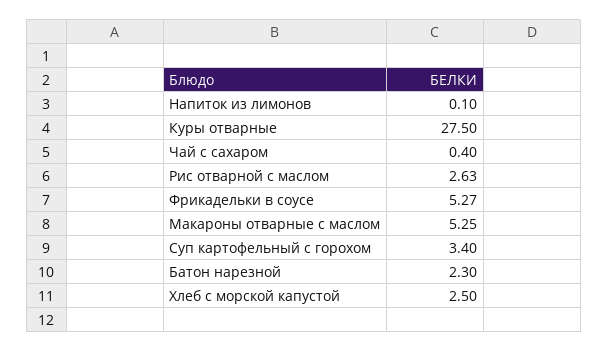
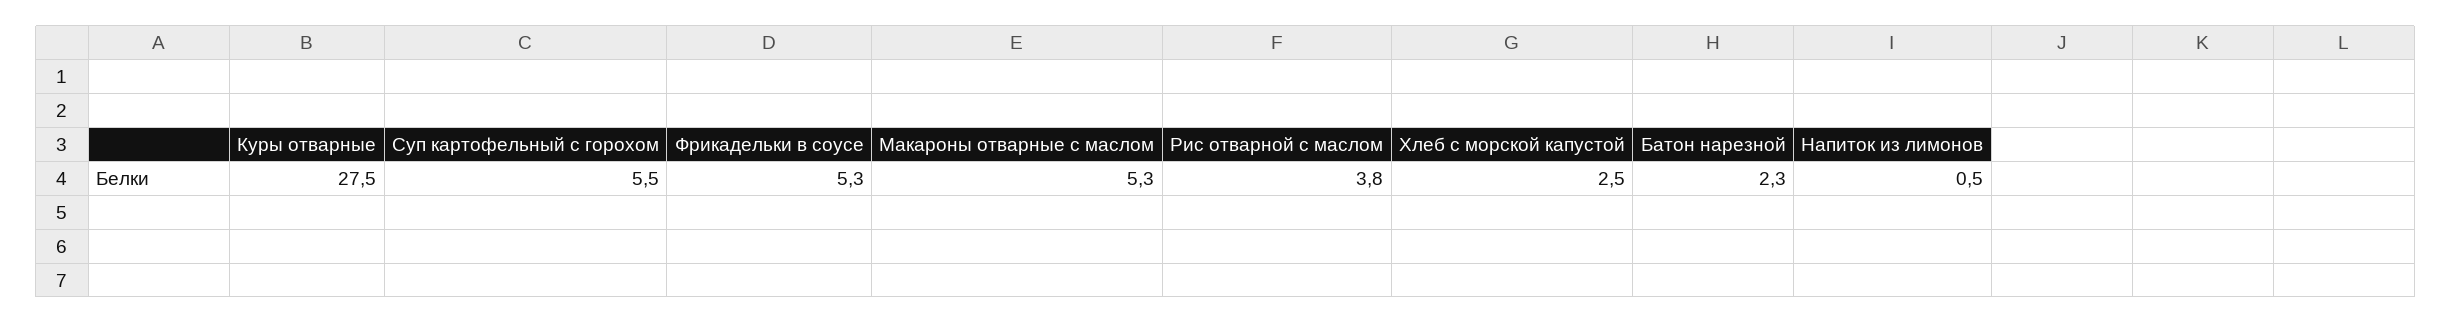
Напиток из лимонов: 0.1 -> 0.5
Чай с сахаром: 0.4 -> none
Рис отварной с маслом: 2.63 -> 3.8
Суп картофельный с горохом: 3.4 -> 5.5

